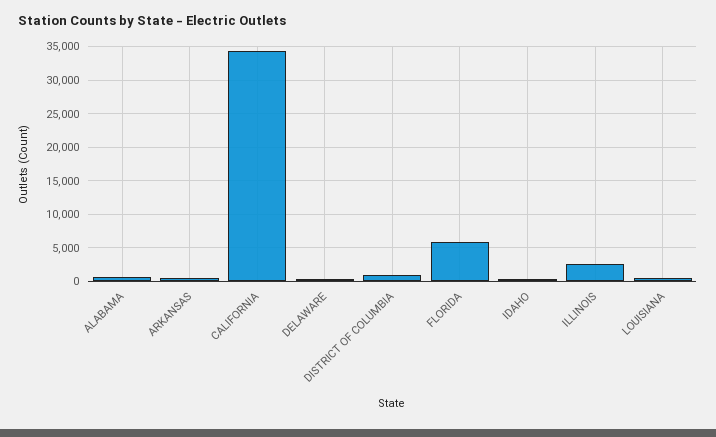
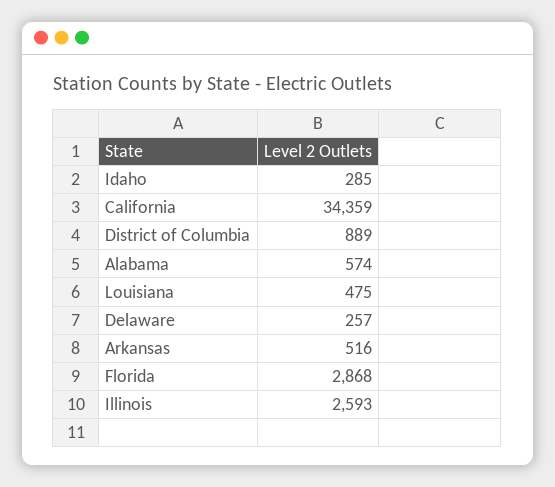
FLORIDA: 6000 -> 2868

